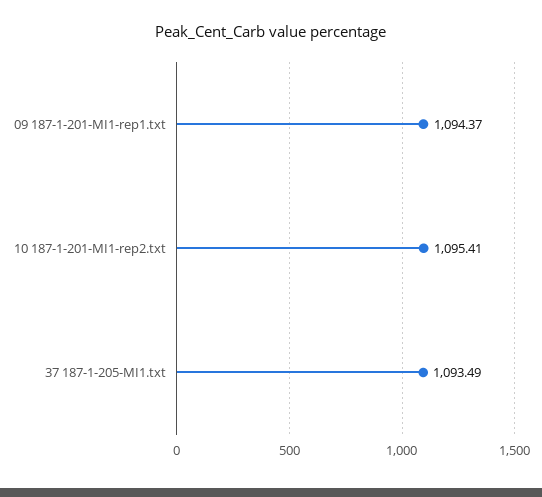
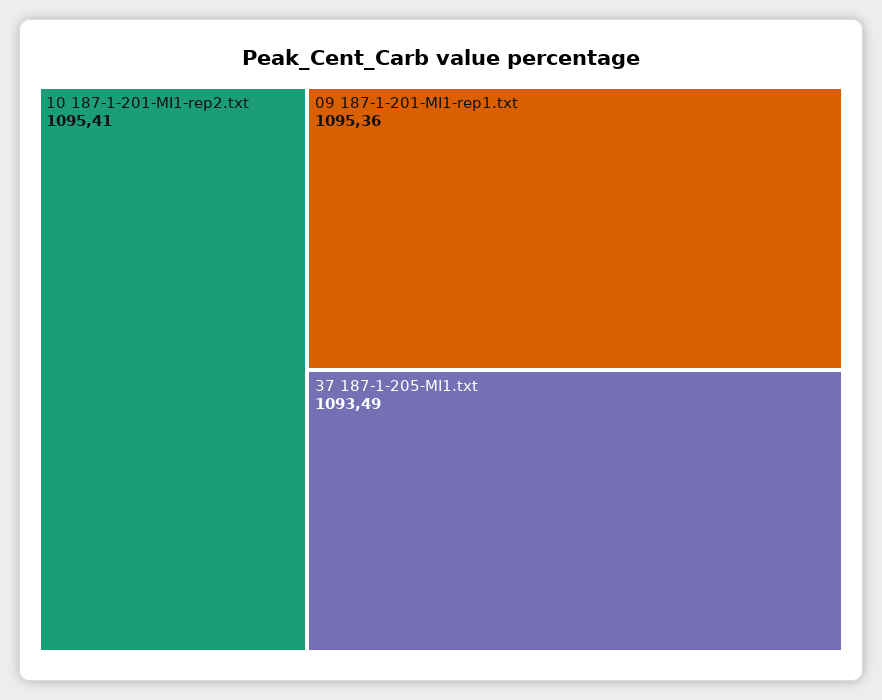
09 187-1-201-MI1-rep1.txt: 1094.37 -> 1095.36

